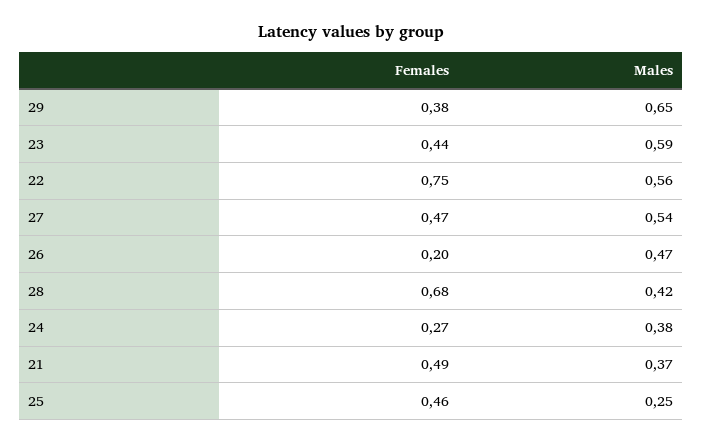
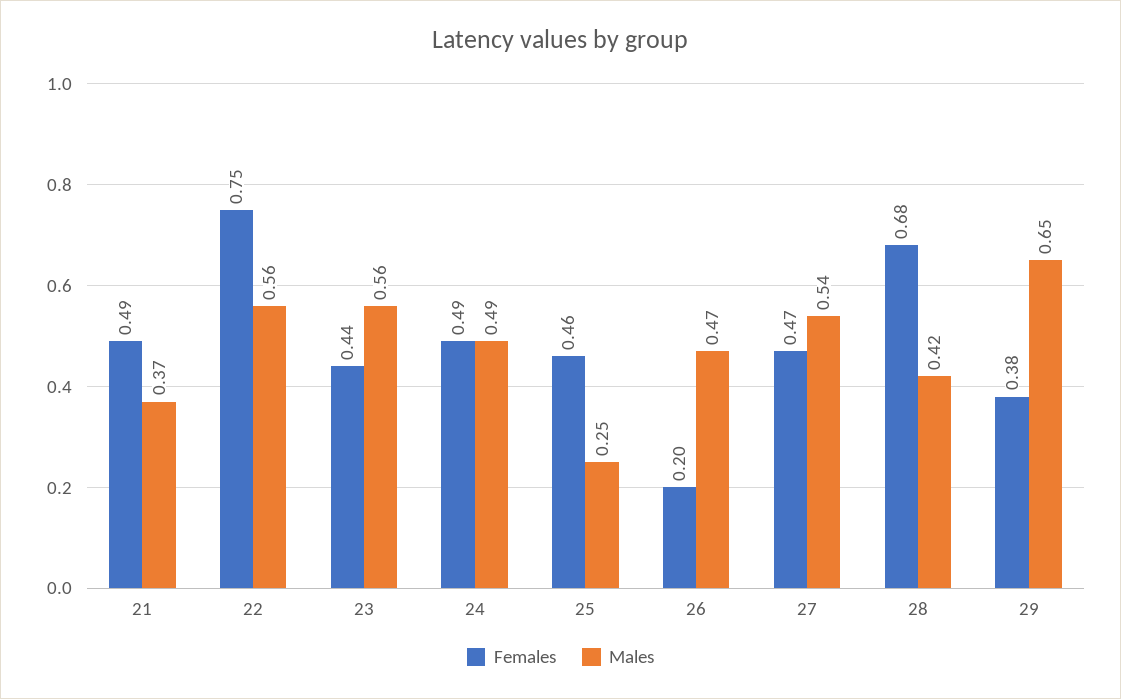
Males, 23: 0.59 -> 0.56
Females, 24: 0.27 -> 0.49
Males, 24: 0.38 -> 0.49

